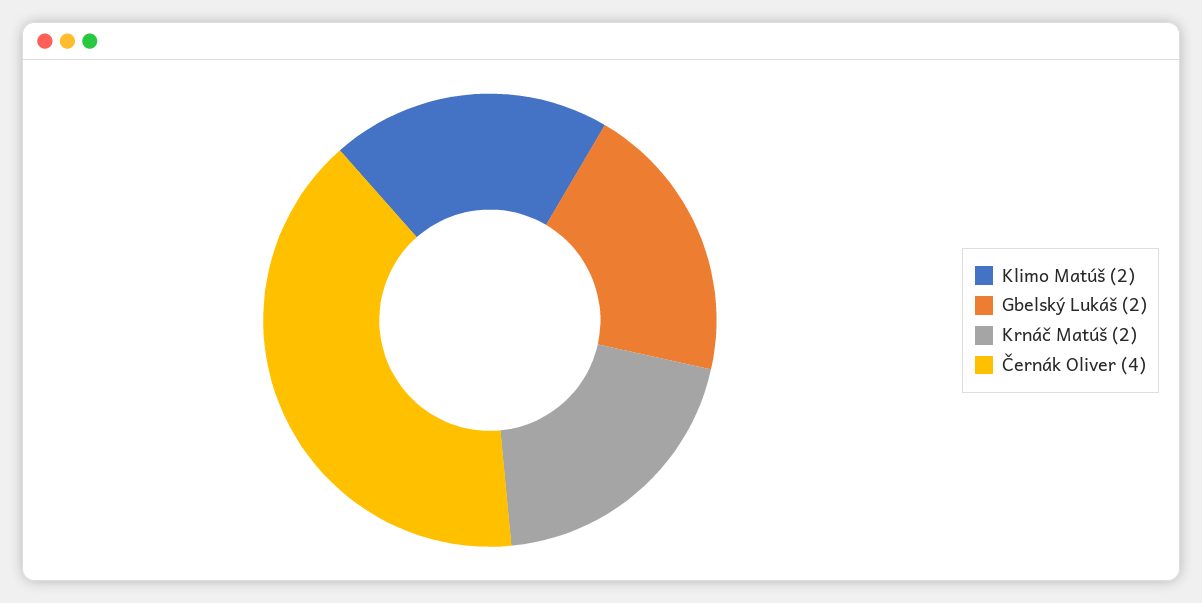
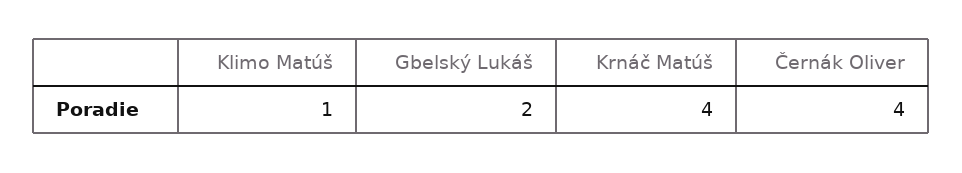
Klimo Matúš: 2 -> 1
Krnáč Matúš: 2 -> 4

